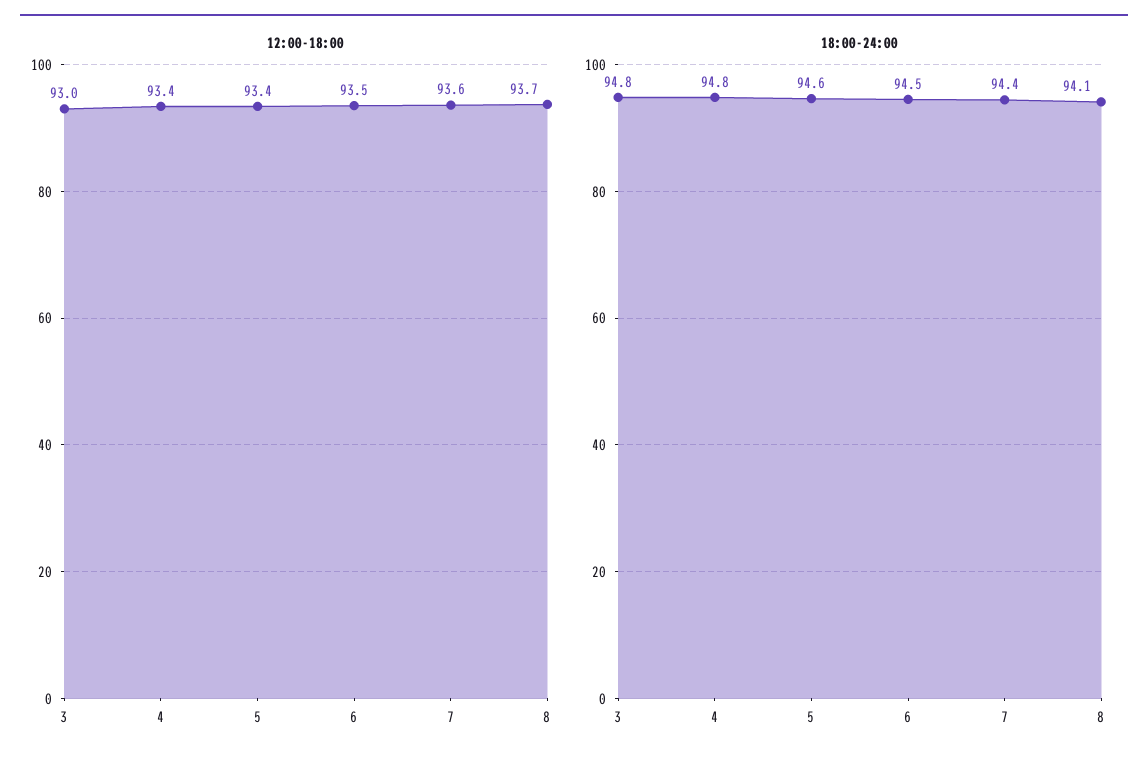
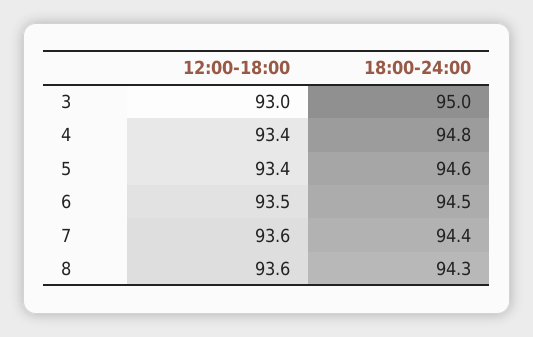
12:00-18:00, 8: 93.7 -> 93.6
18:00-24:00, 3: 94.8 -> 95
18:00-24:00, 8: 94.1 -> 94.3

